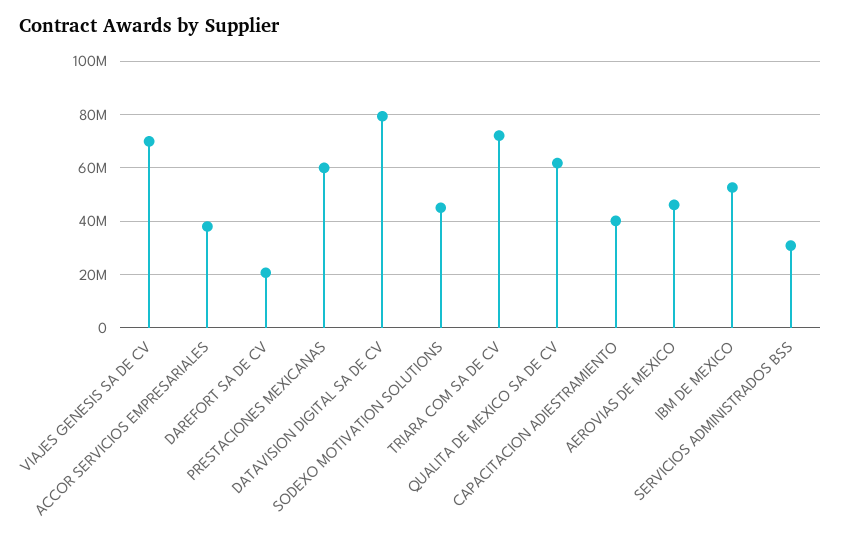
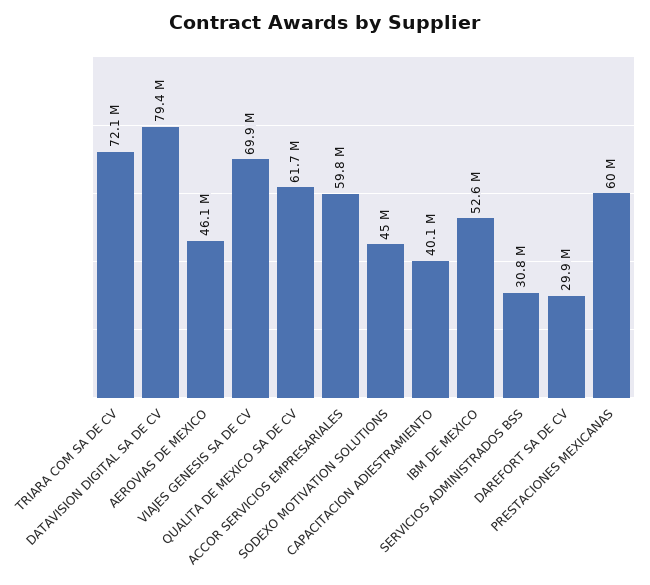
ACCOR SERVICIOS EMPRESARIALES: 37500000 -> 59800000
DAREFORT SA DE CV: 20000000 -> 29900000

